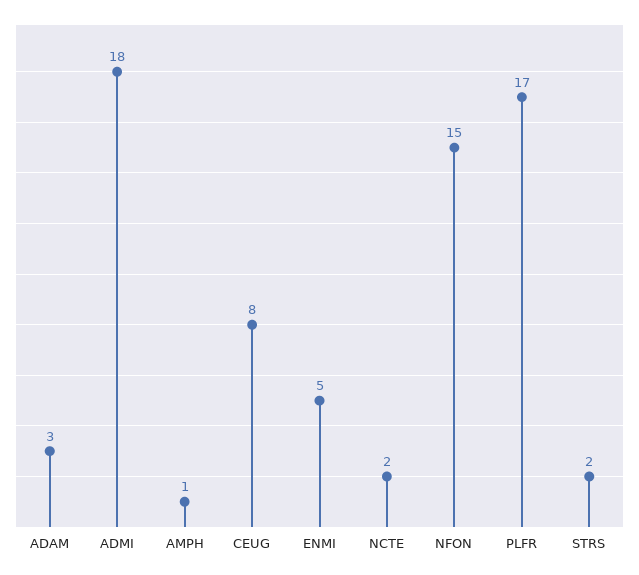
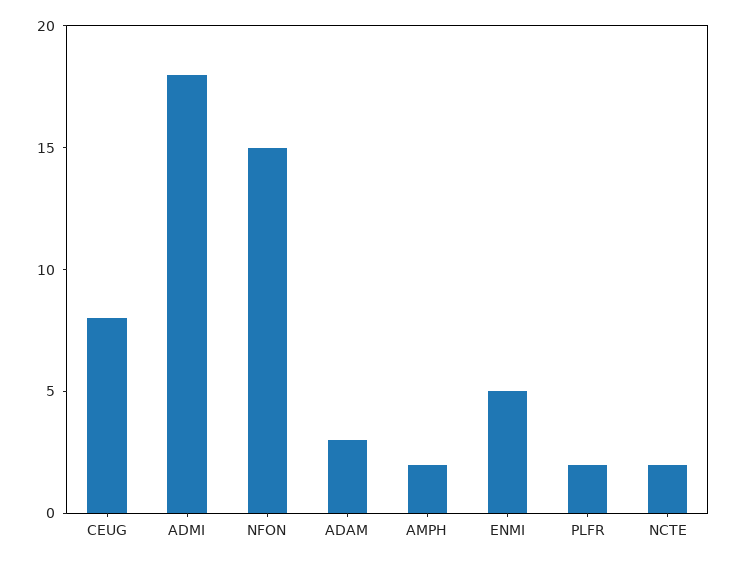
AMPH: 1 -> 2
PLFR: 17 -> 2
STRS: 2 -> none

